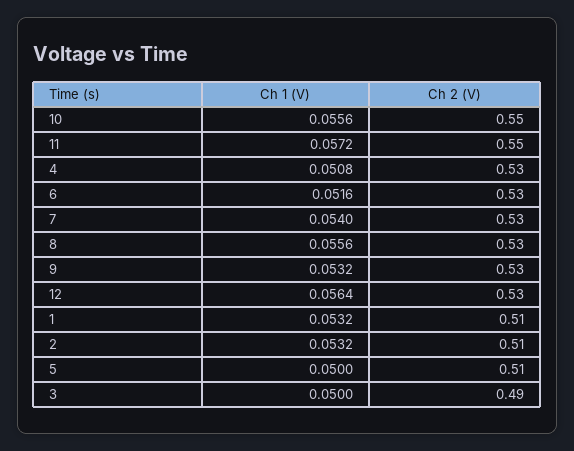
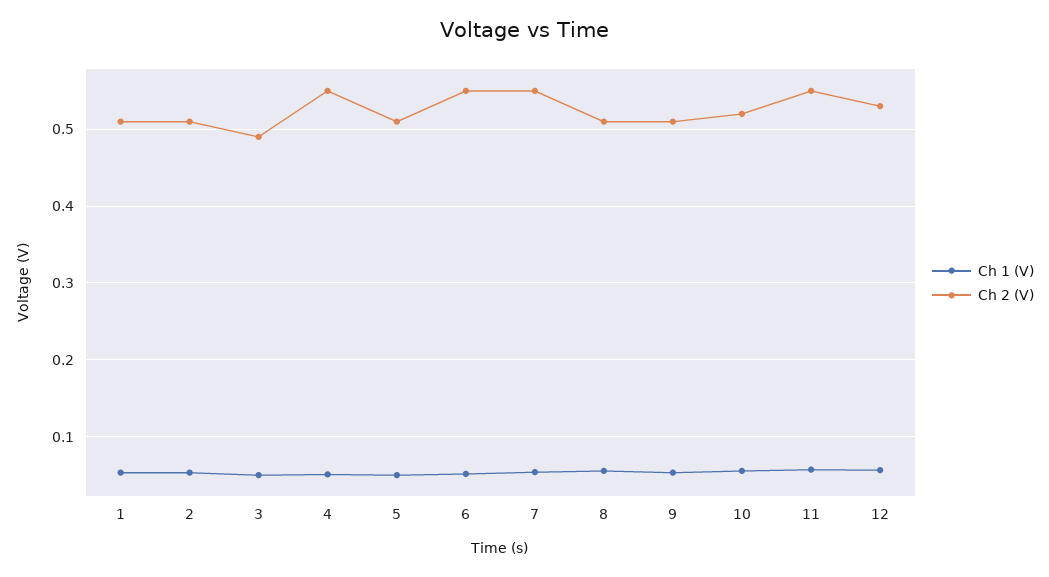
Ch 2 (V), 10: 0.55 -> 0.52
Ch 2 (V), 4: 0.53 -> 0.55
Ch 2 (V), 6: 0.53 -> 0.55
Ch 2 (V), 7: 0.53 -> 0.55
Ch 2 (V), 8: 0.53 -> 0.51
Ch 2 (V), 9: 0.53 -> 0.51

